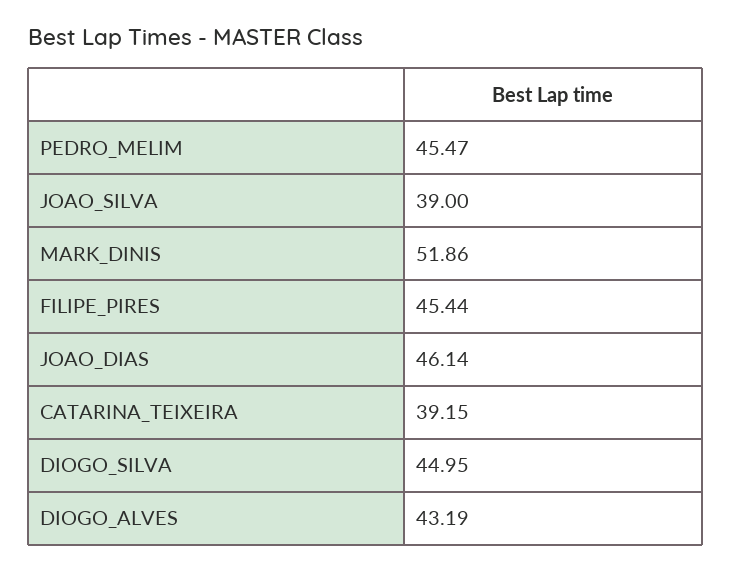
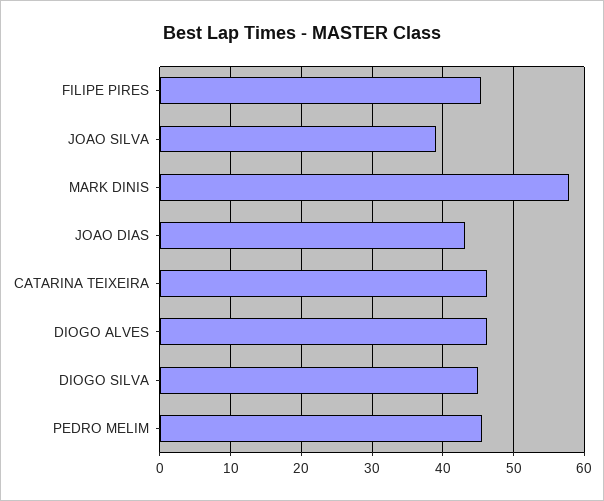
MARK_DINIS: 51.86 -> 58
JOAO_DIAS: 46.14 -> 43
CATARINA_TEIXEIRA: 39.15 -> 46
DIOGO_ALVES: 43.19 -> 46

